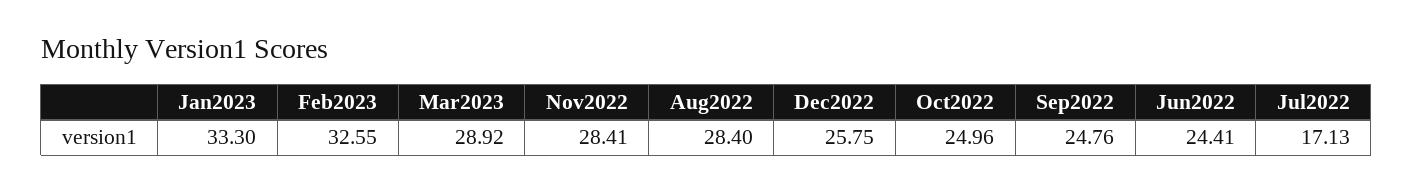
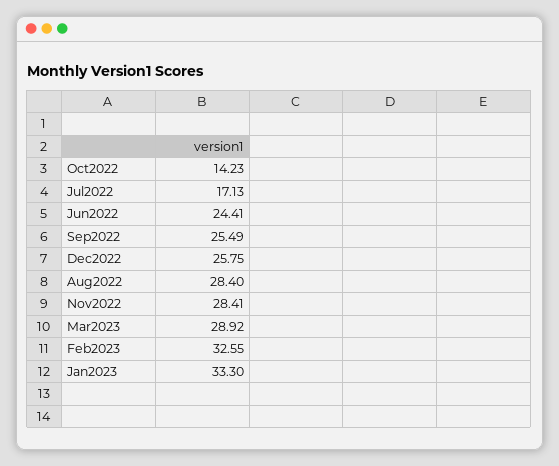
Oct2022: 24.96 -> 14.23
Sep2022: 24.76 -> 25.49

